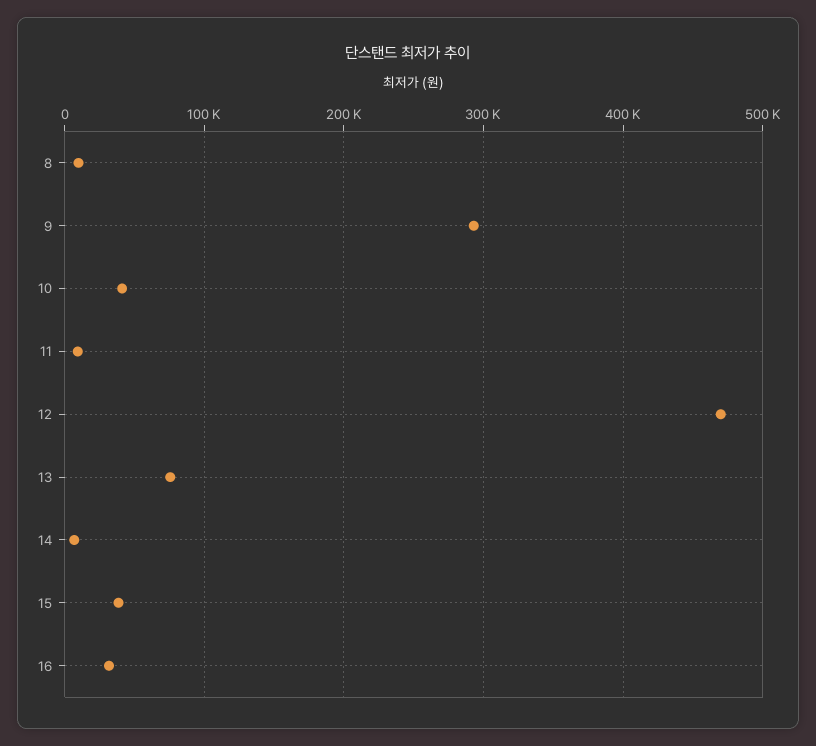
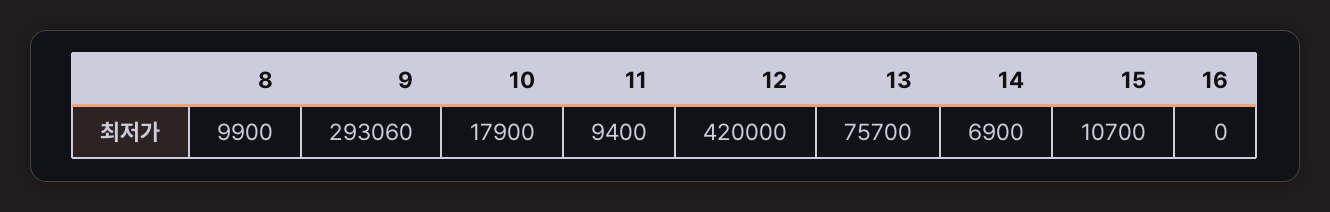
10: 40000 -> 17900
12: 470000 -> 420000
15: 40000 -> 10700
16: 30000 -> 0

